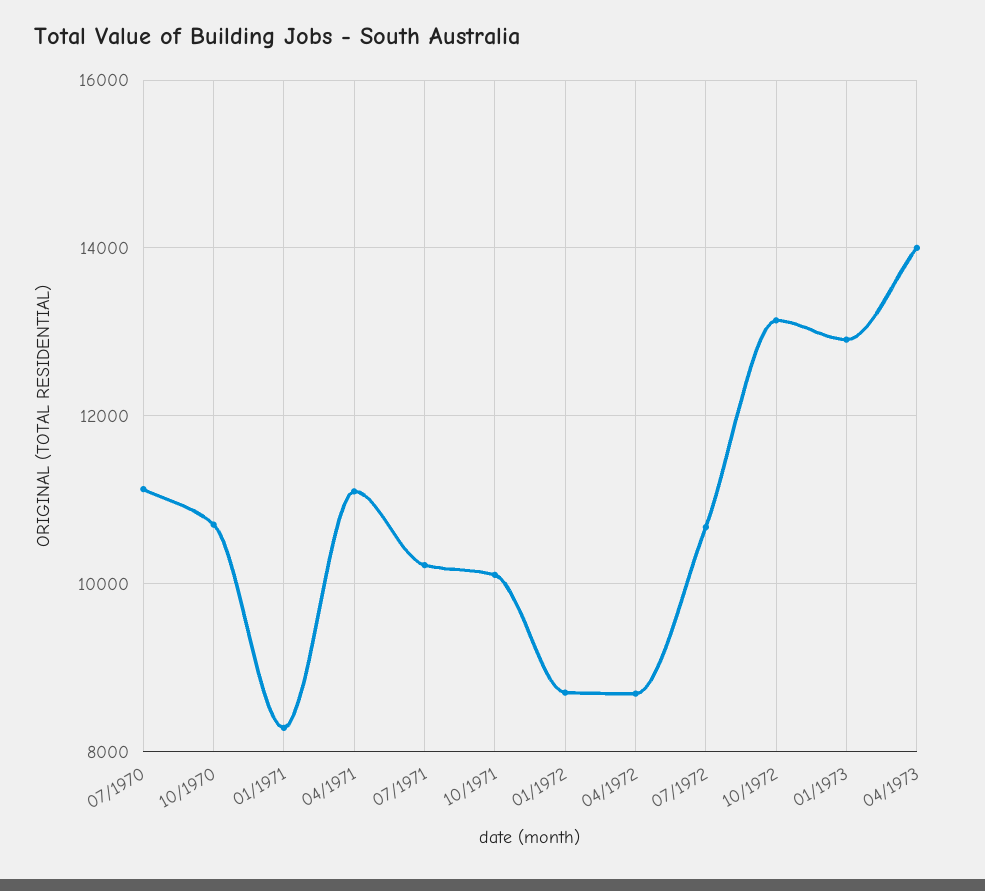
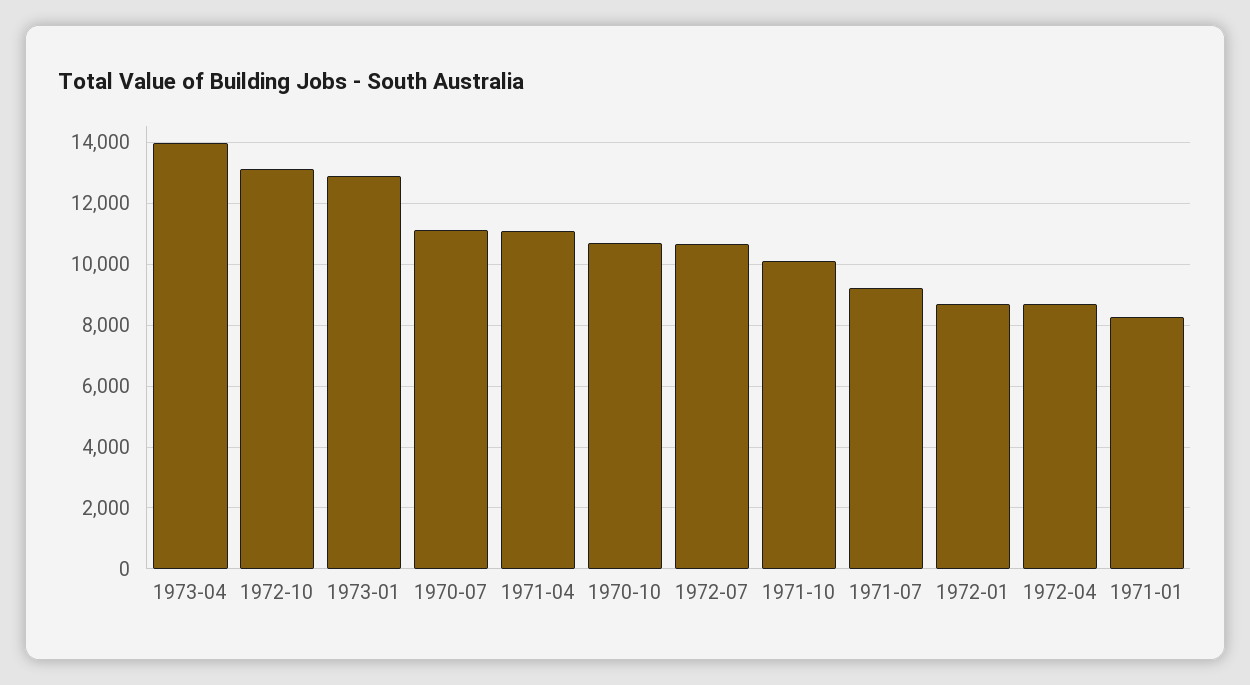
07/1971: 10200 -> 9200

